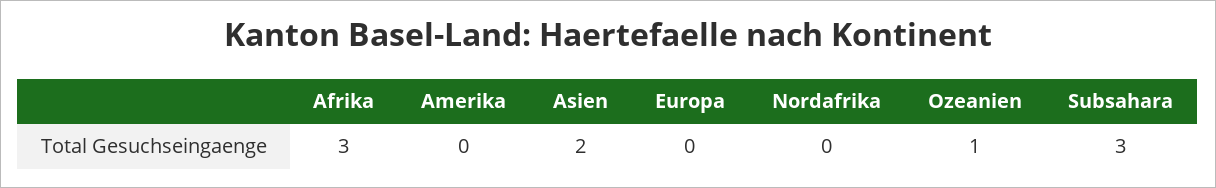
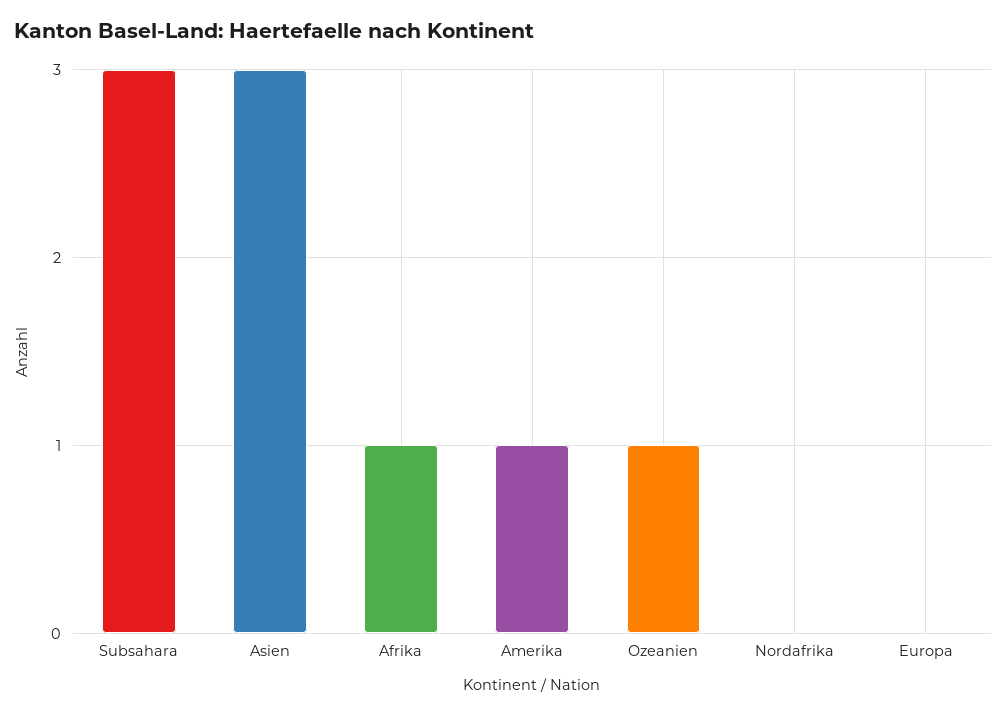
Afrika: 3 -> 1
Amerika: 0 -> 1
Asien: 2 -> 3

